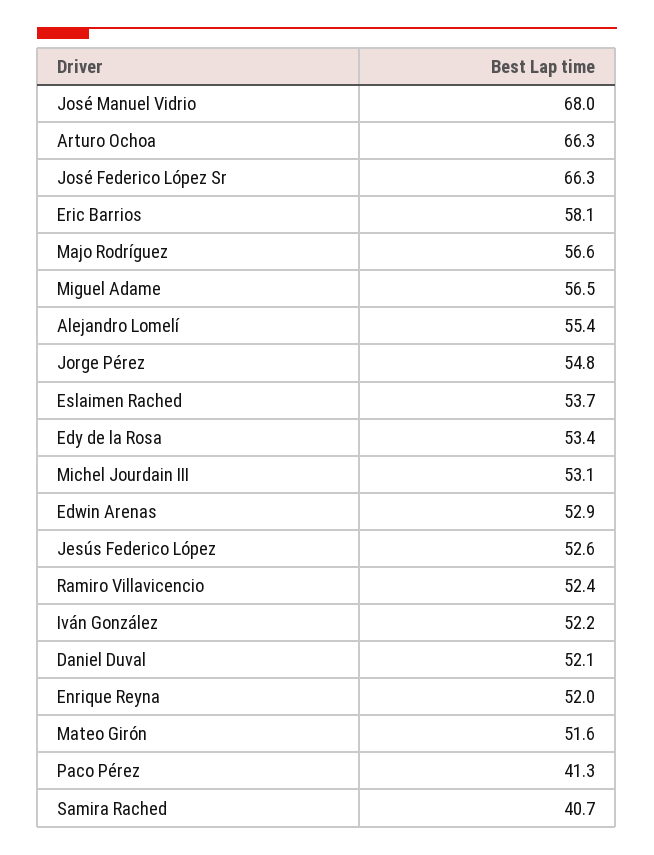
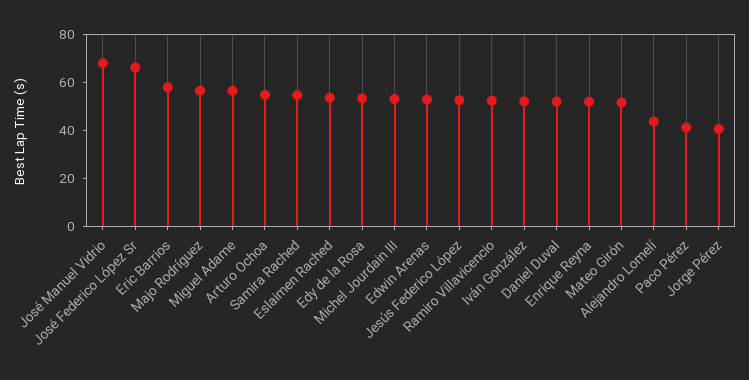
Arturo Ochoa: 66.3 -> 55
Alejandro Lomelí: 55.4 -> 45
Jorge Pérez: 54.8 -> 40
Samira Rached: 40.7 -> 55

